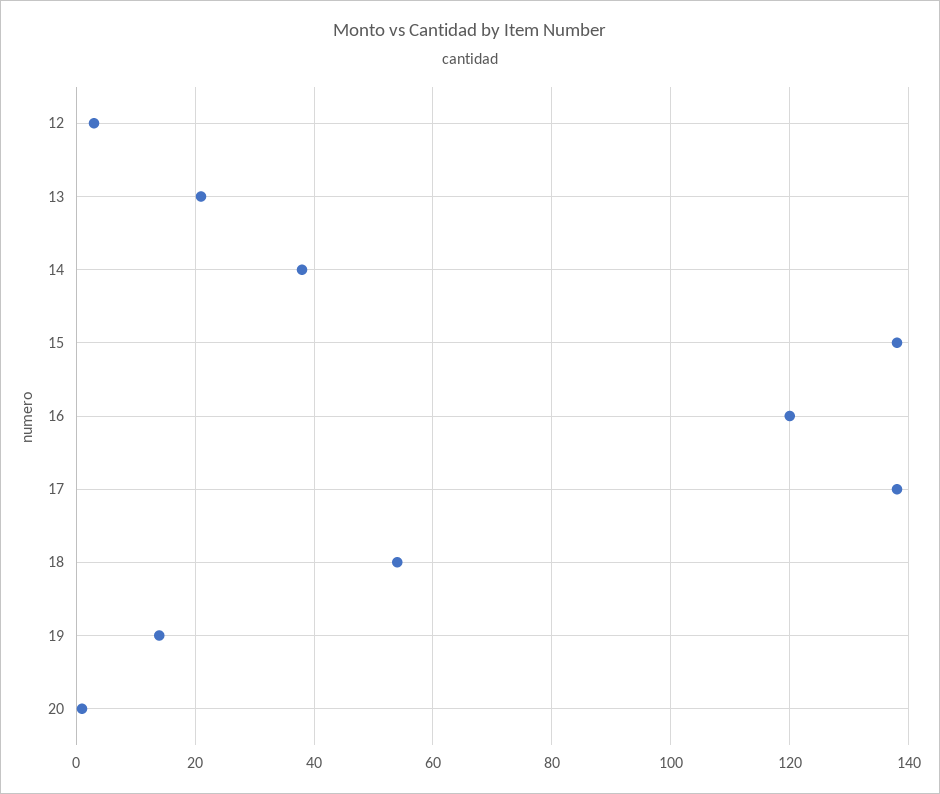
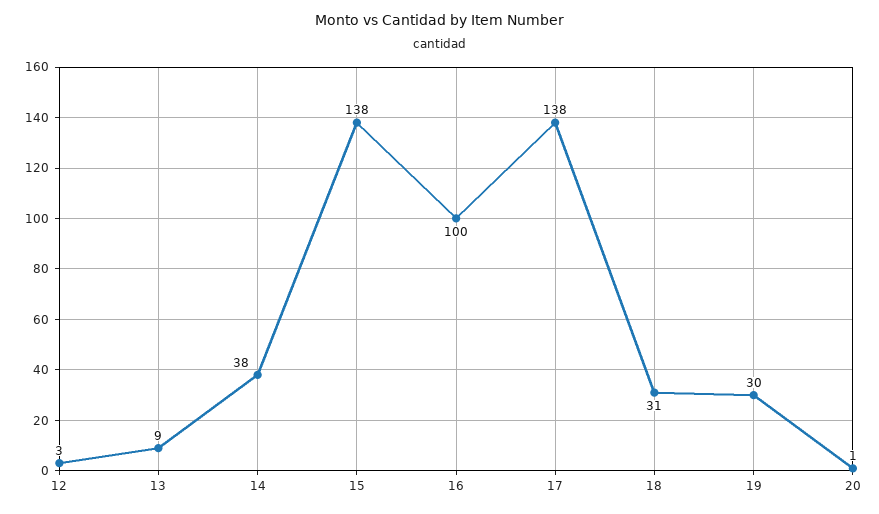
13: 20 -> 9
16: 120 -> 100
18: 55 -> 31
19: 15 -> 30

